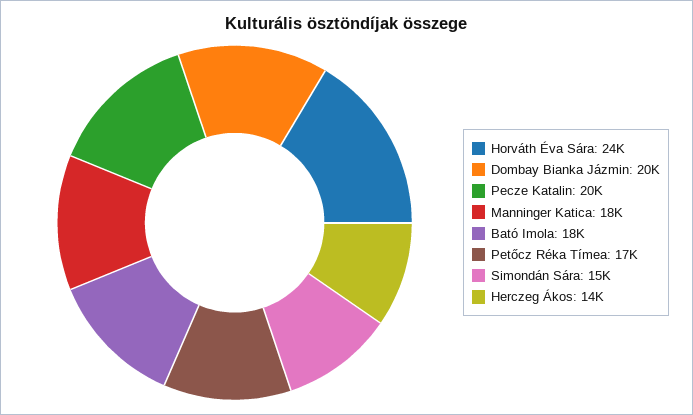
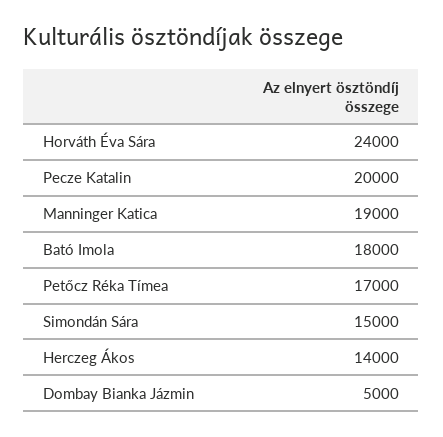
Dombay Bianka Jázmin: 20000 -> 5000
Manninger Katica: 18000 -> 19000

